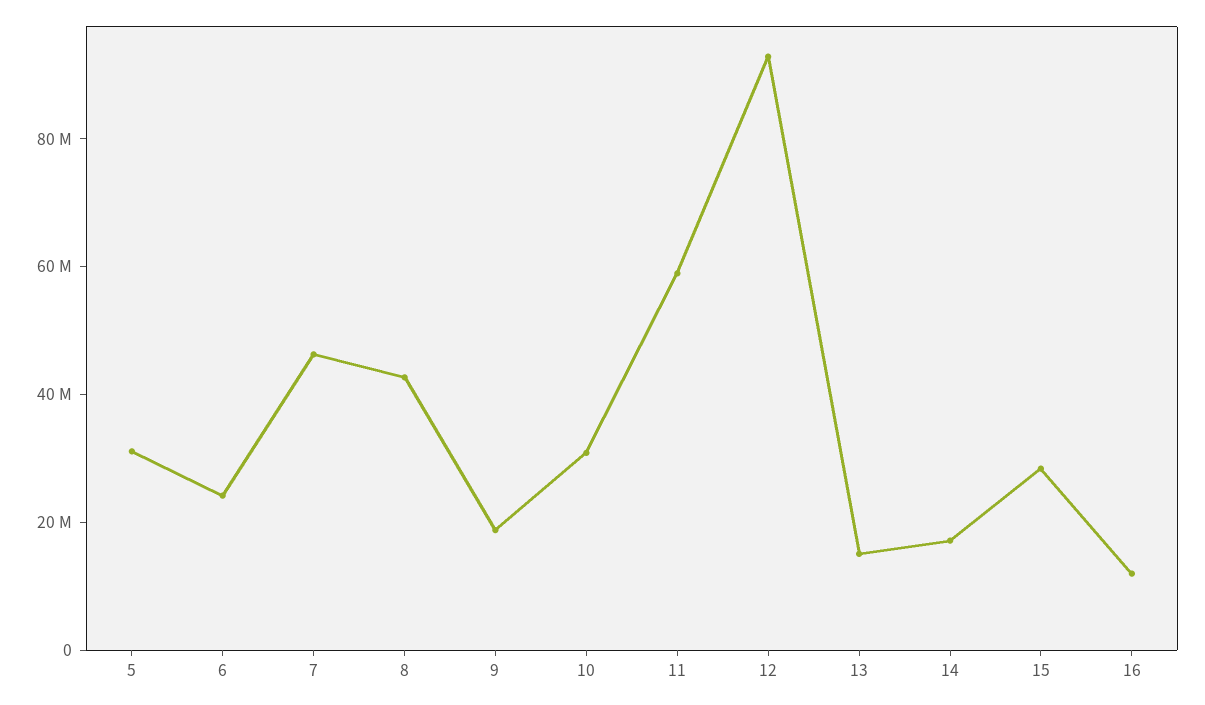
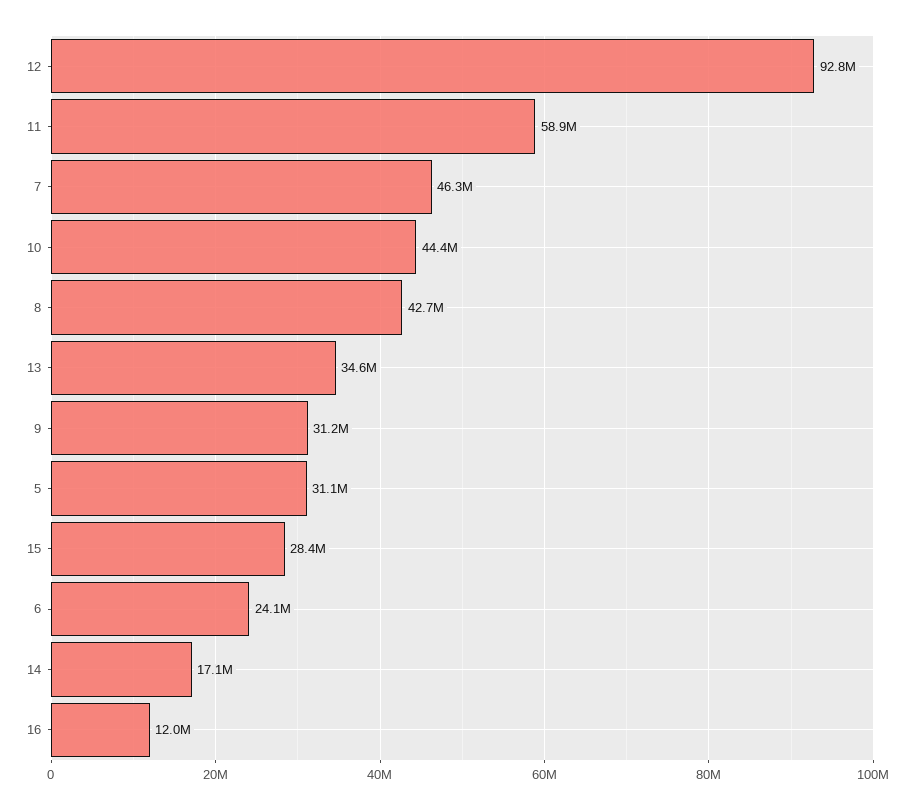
9: 20000000 -> 31200000
10: 30000000 -> 44400000
13: 15000000 -> 34600000

